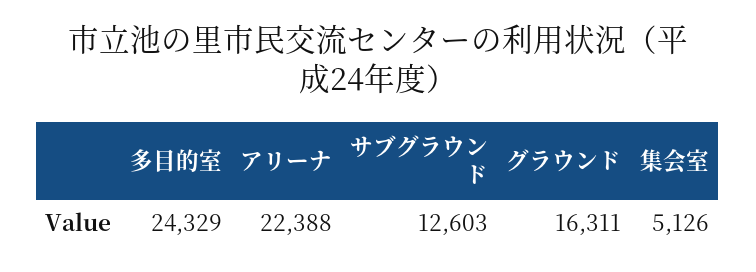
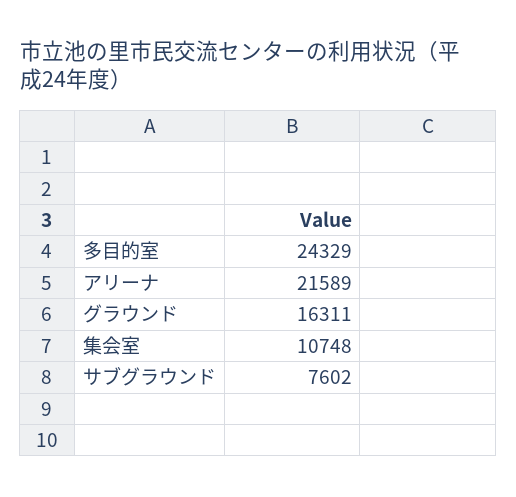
アリーナ: 22388 -> 21589
サブグラウンド: 12603 -> 7602
集会室: 5126 -> 10748

